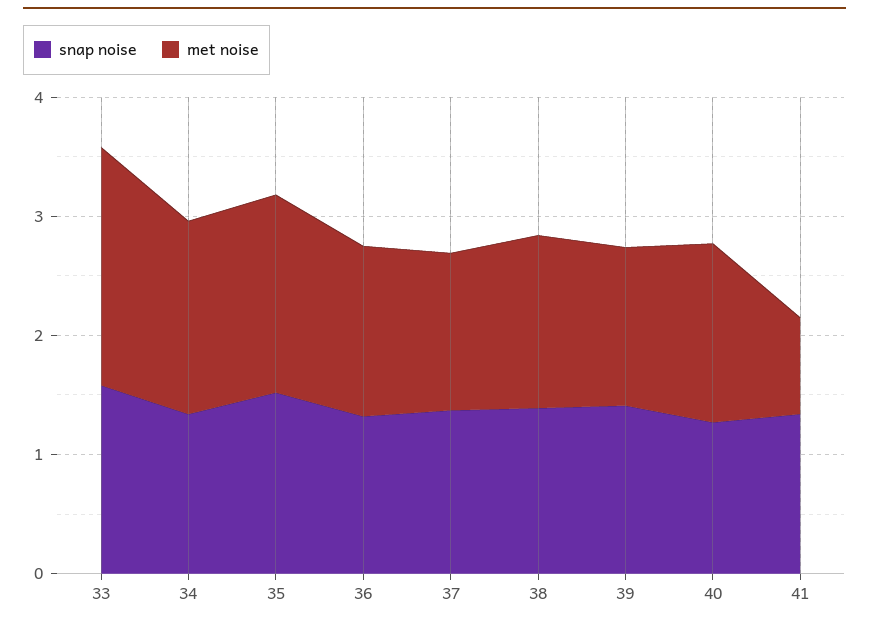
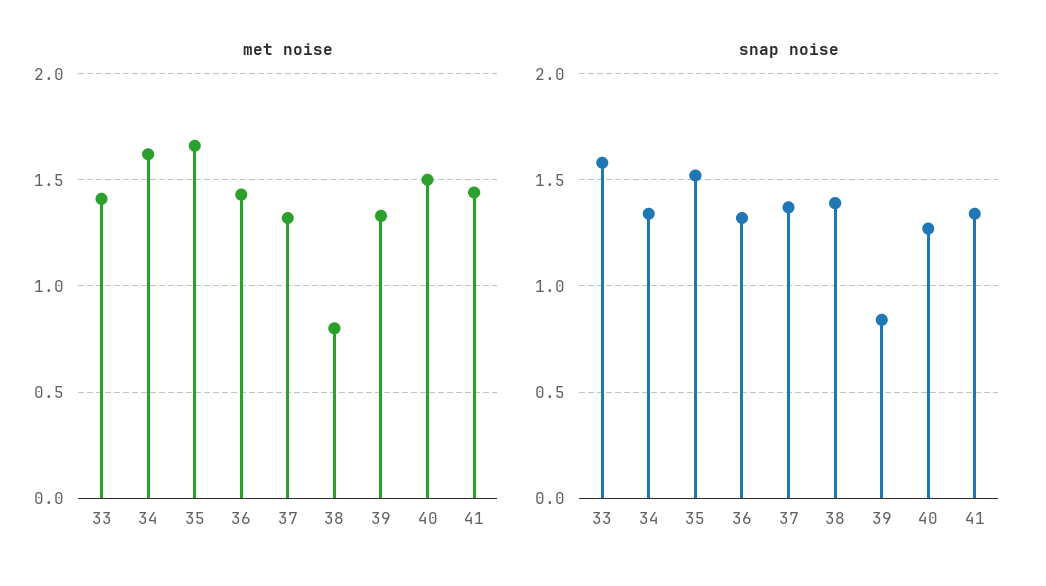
met noise, 33: 2 -> 1.4
met noise, 38: 1.4 -> 0.8
snap noise, 39: 1.4 -> 0.85
met noise, 41: 0.8 -> 1.45

